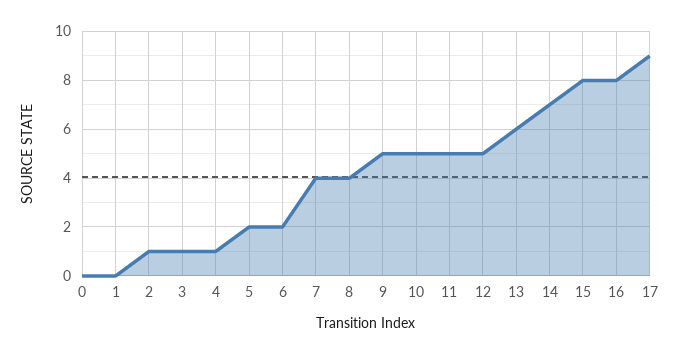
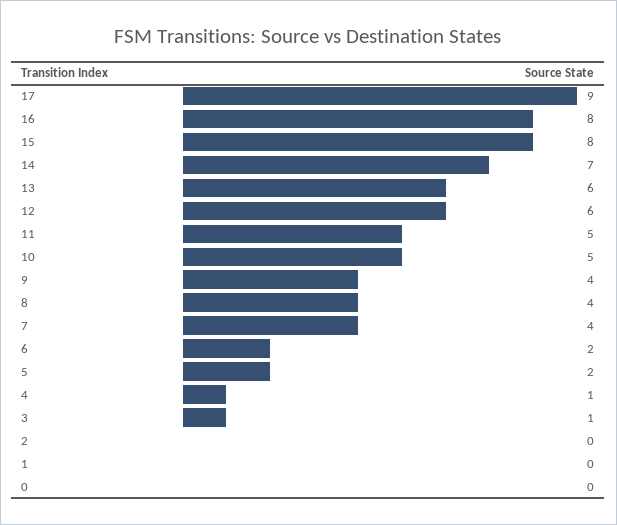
2: 1 -> 0
9: 5 -> 4
12: 5 -> 6

